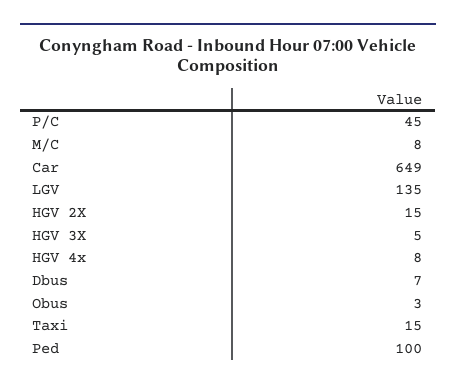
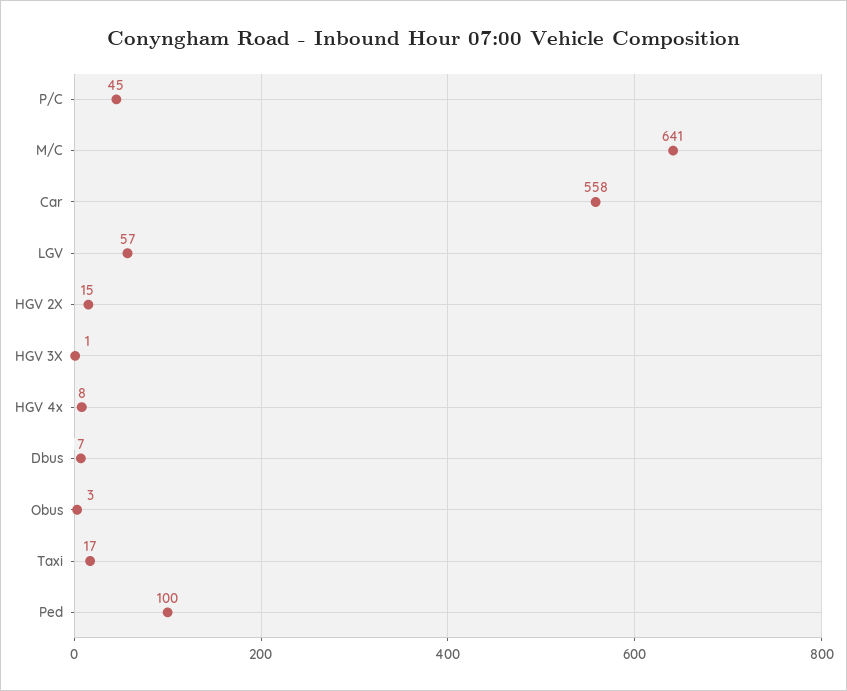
M/C: 8 -> 641
Car: 649 -> 558
LGV: 135 -> 57
HGV 3X: 5 -> 1
Taxi: 15 -> 17

